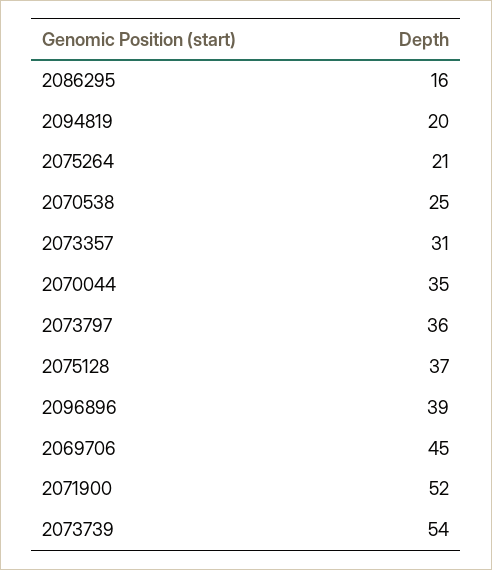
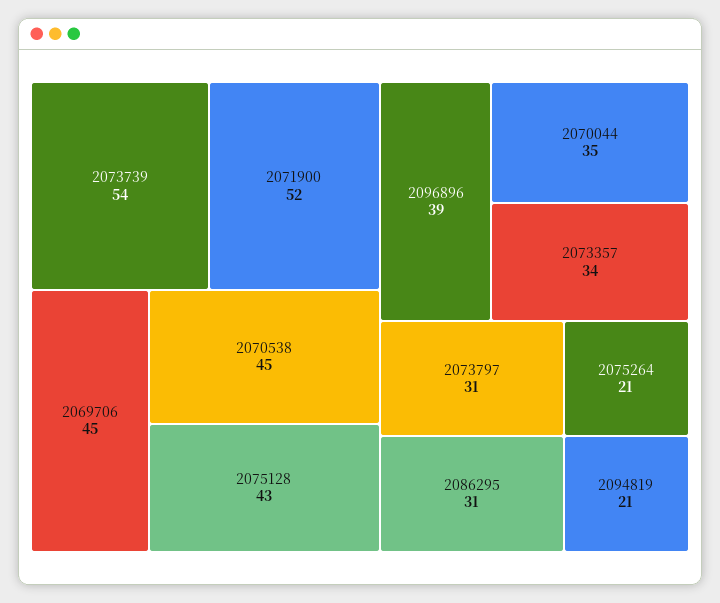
2086295: 16 -> 31
2094819: 20 -> 21
2070538: 25 -> 45
2073357: 31 -> 34
2073797: 36 -> 31
2075128: 37 -> 43

